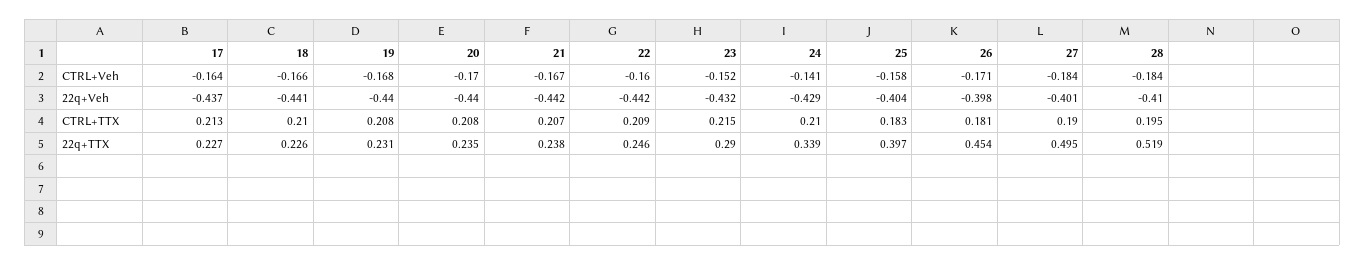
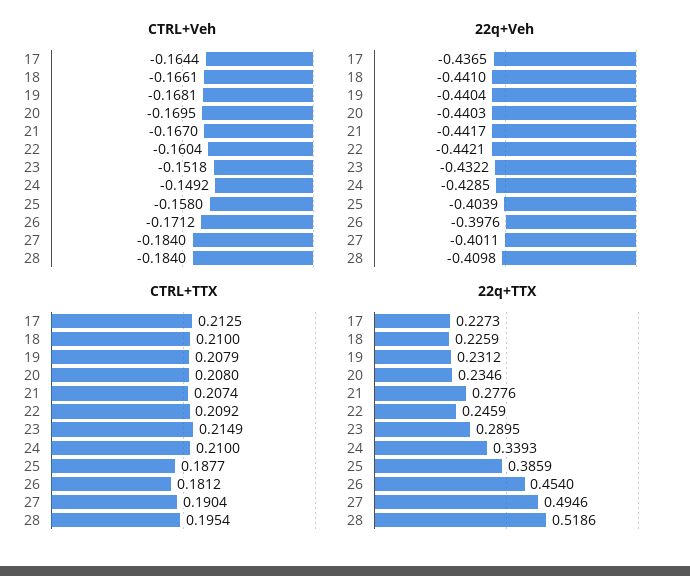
CTRL+Veh, 24: -0.141 -> -0.1492
CTRL+TTX, 25: 0.183 -> 0.1877
22q+TTX, 21: 0.238 -> 0.2776
22q+TTX, 25: 0.397 -> 0.3859

